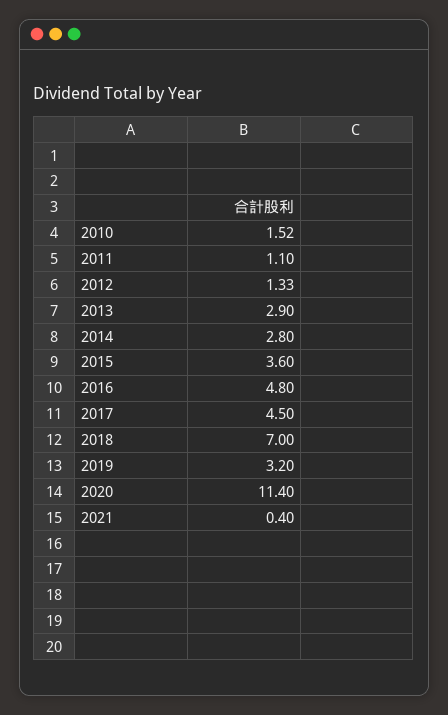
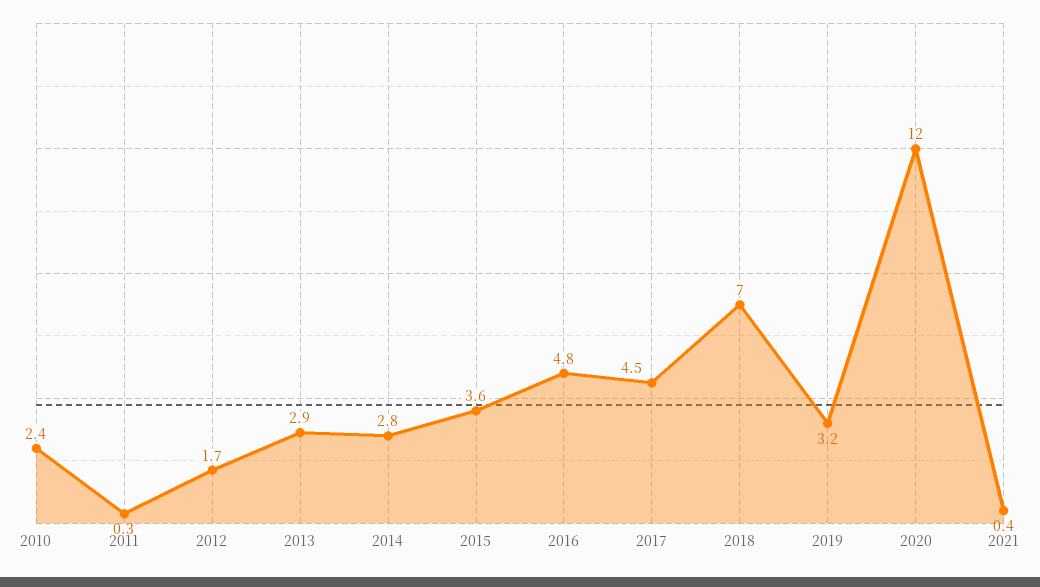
2010: 1.52 -> 2.4
2011: 1.1 -> 0.3
2012: 1.33 -> 1.7
2020: 11.4 -> 12

